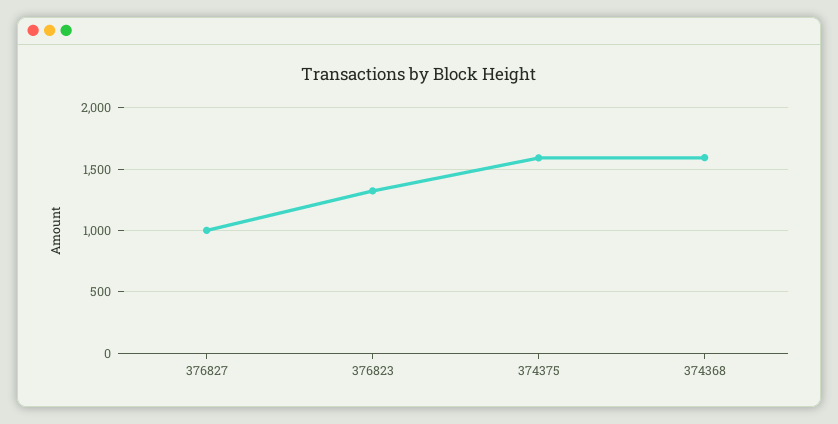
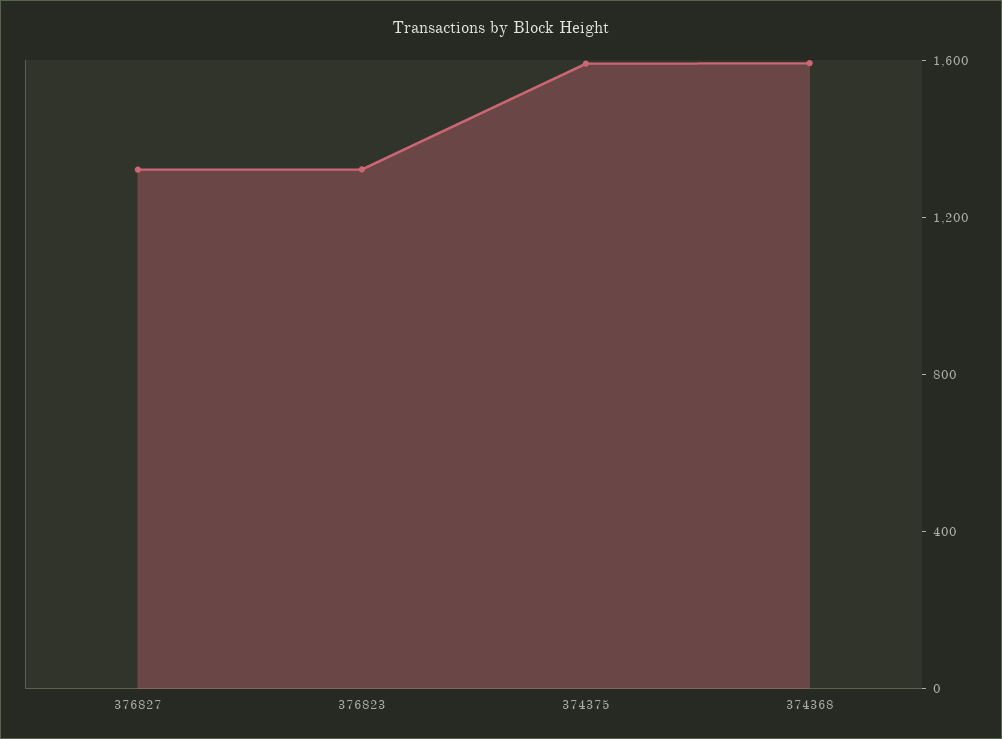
376827: 1000 -> 1300

